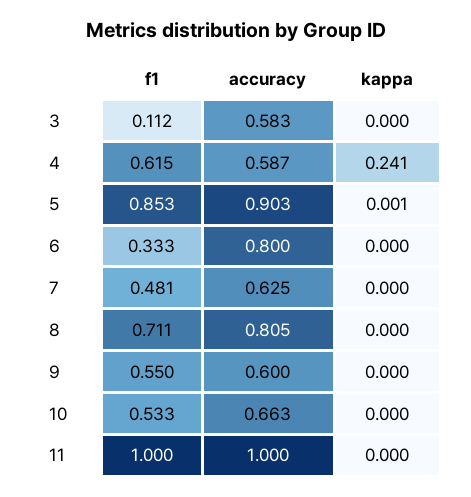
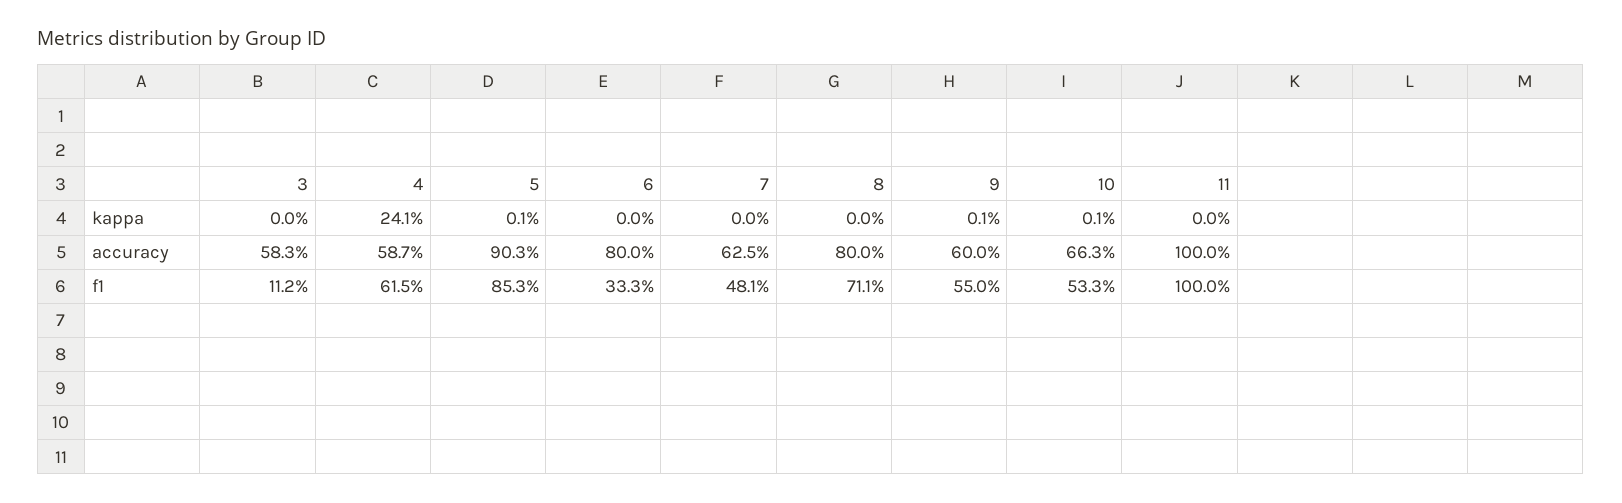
accuracy, 8: 0.805 -> 0.8
kappa, 9: 0 -> 0.001
kappa, 10: 0 -> 0.001

